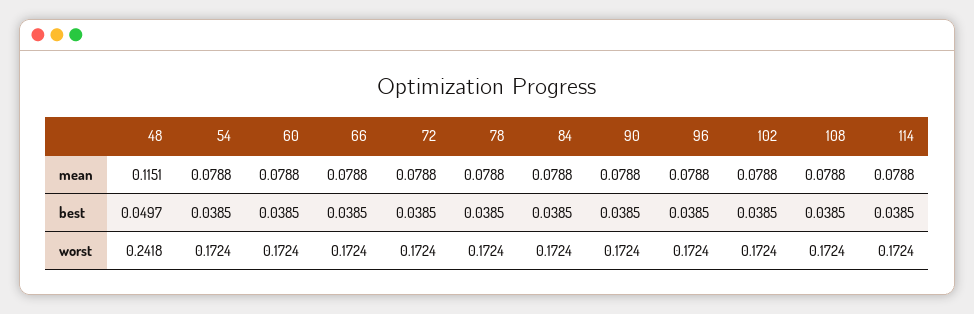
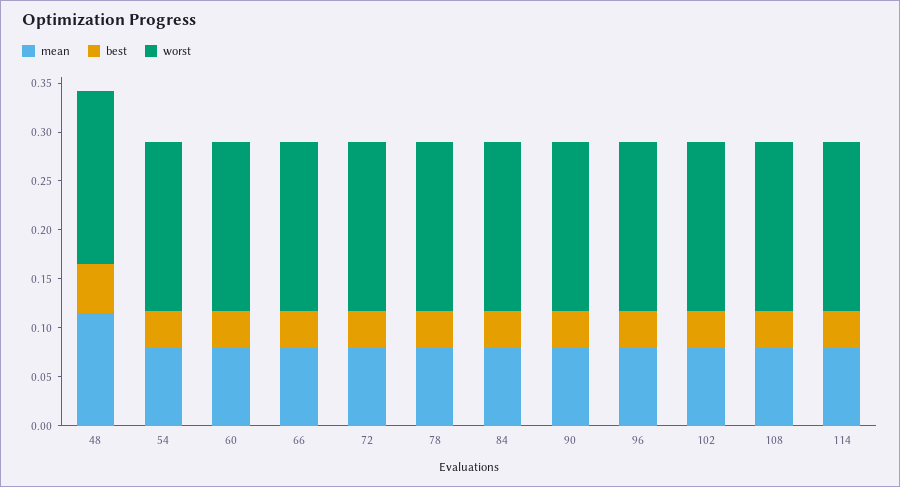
worst, 48: 0.2418 -> 0.18

